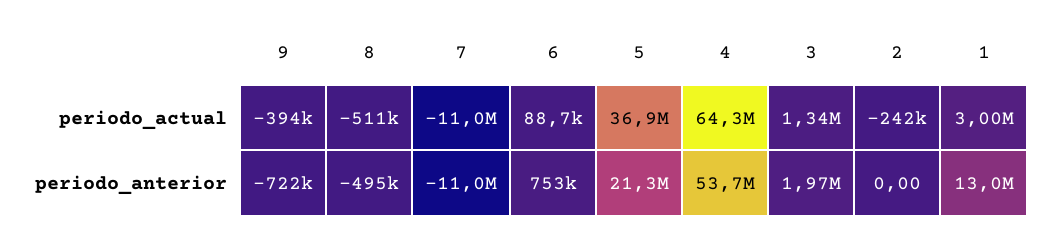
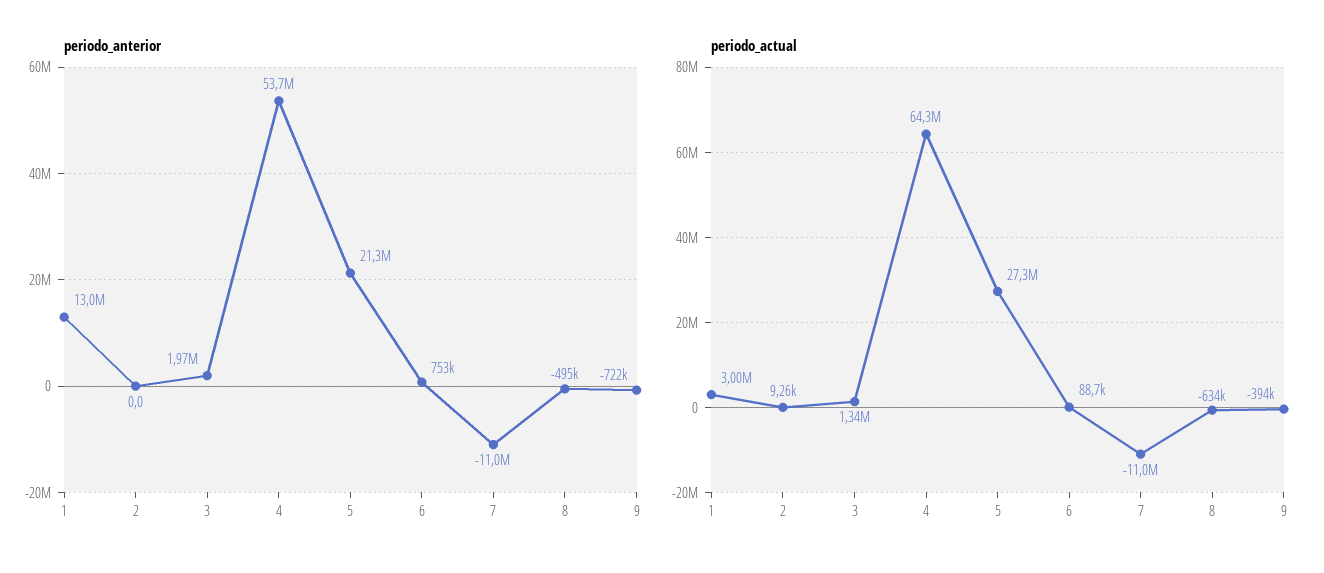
periodo_actual, 8: -511000 -> -634000
periodo_actual, 5: 36900000 -> 27300000
periodo_actual, 2: -242000 -> 9260

